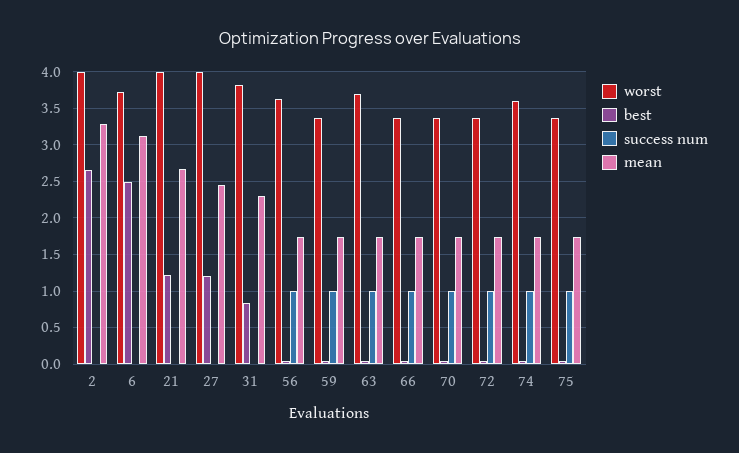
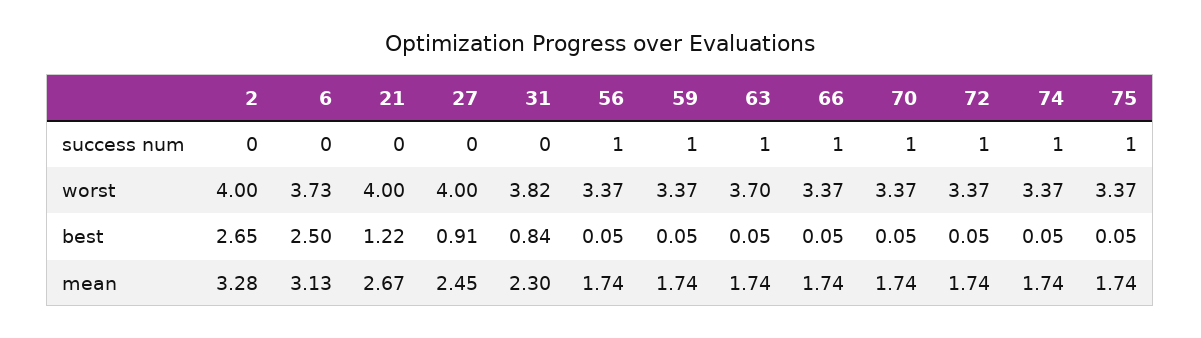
best, 27: 1.2 -> 0.91
worst, 56: 3.6 -> 3.37
worst, 74: 3.6 -> 3.37

